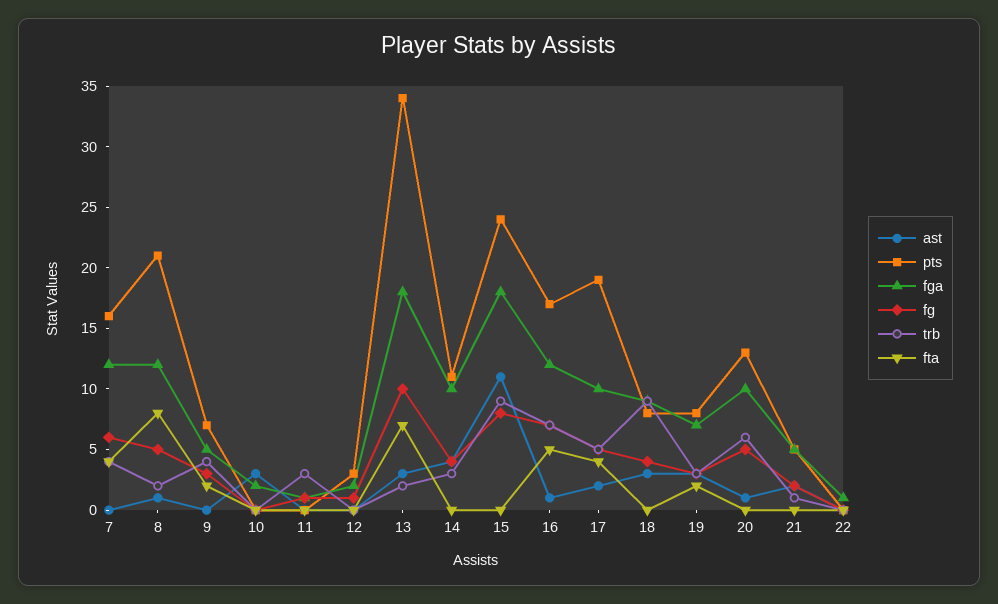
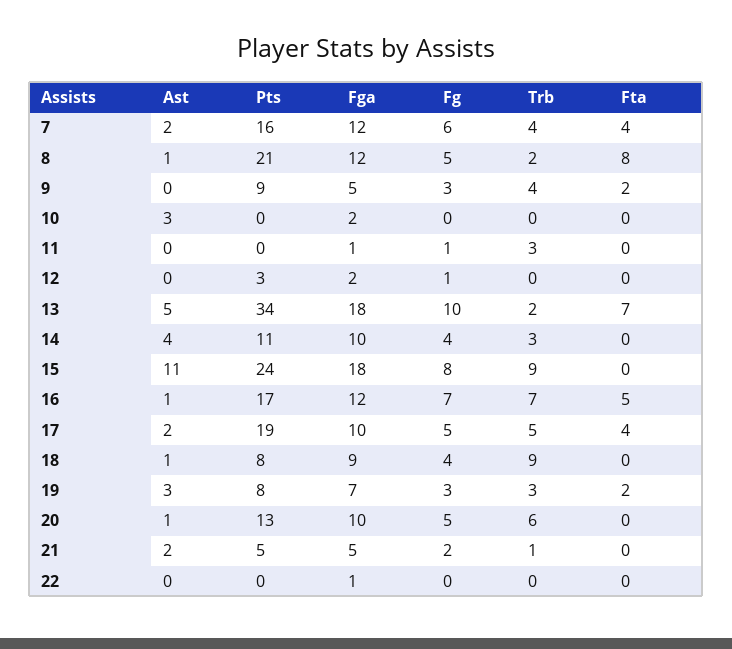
ast, 7: 0 -> 2
pts, 9: 7 -> 9
ast, 13: 3 -> 5
ast, 18: 3 -> 1

